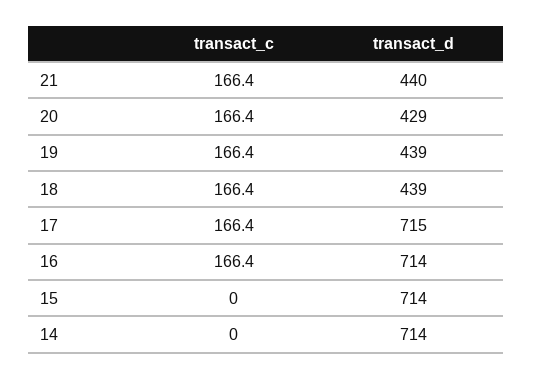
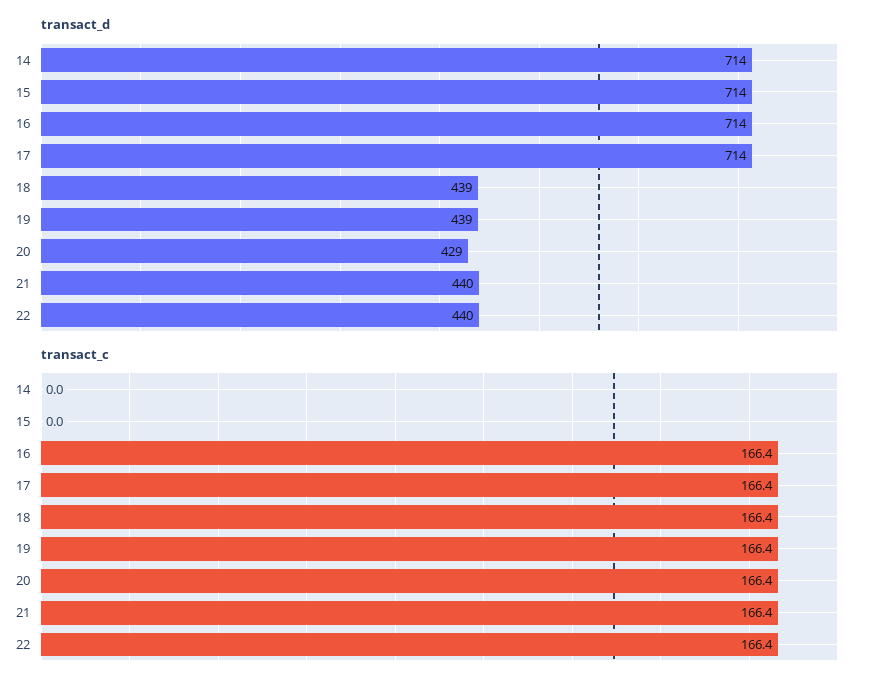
transact_d, 17: 715 -> 714
transact_d, 22: none -> 440
transact_c, 22: none -> 166.4

